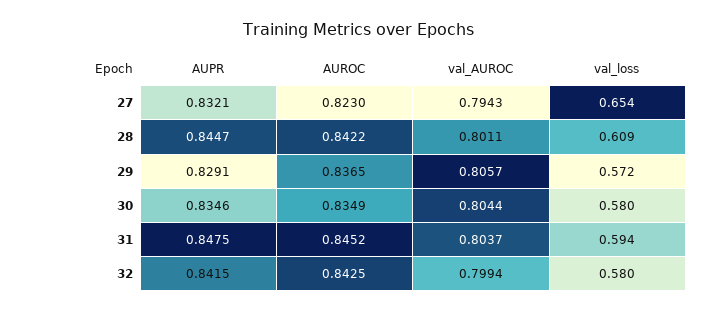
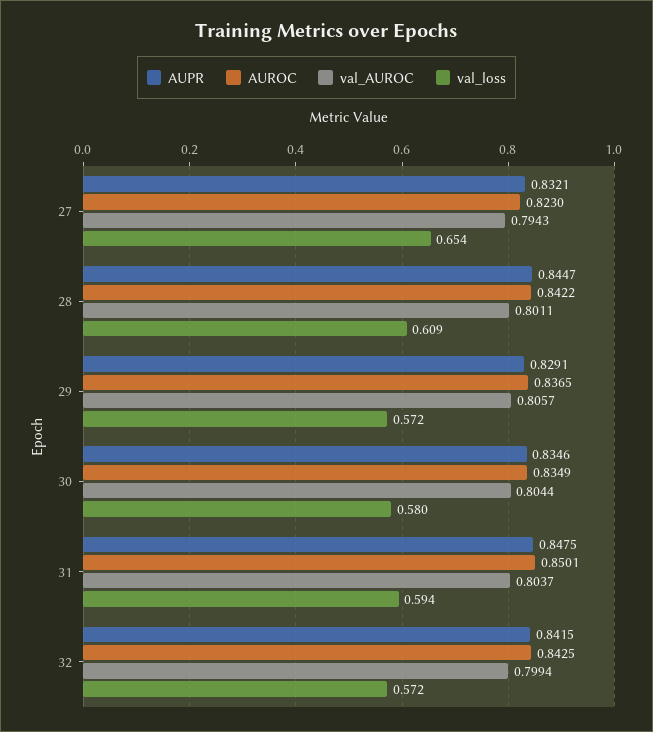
AUROC, 31: 0.8452 -> 0.8501
val_loss, 32: 0.58 -> 0.572

